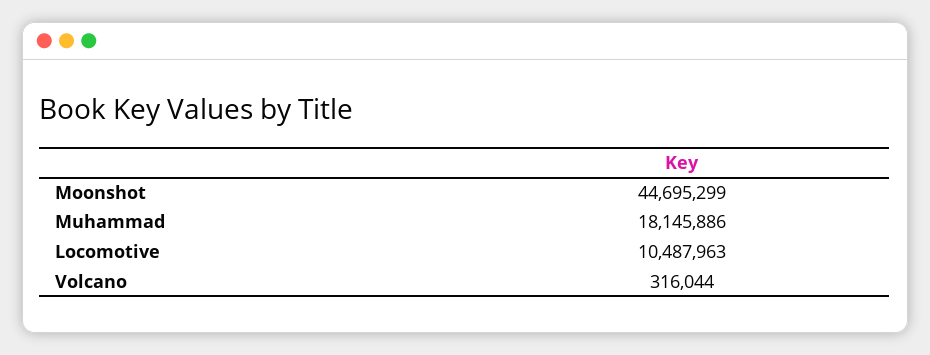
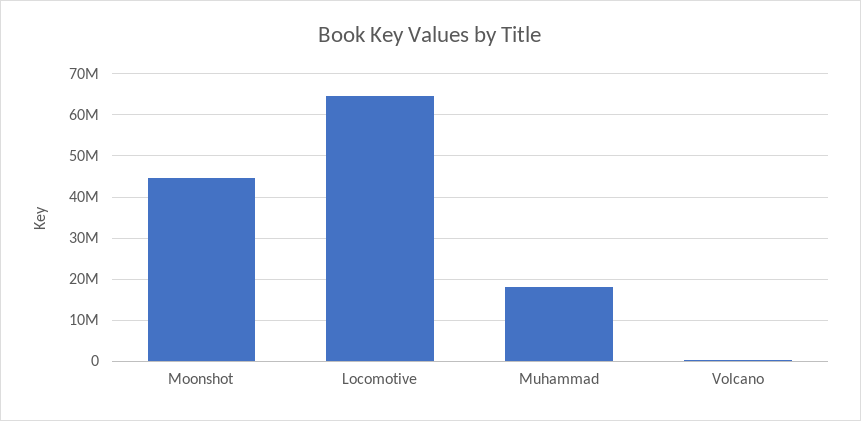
Locomotive: 10487963 -> 64000000

